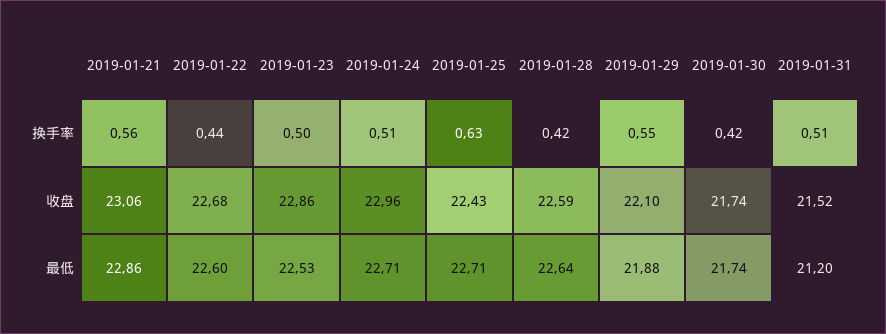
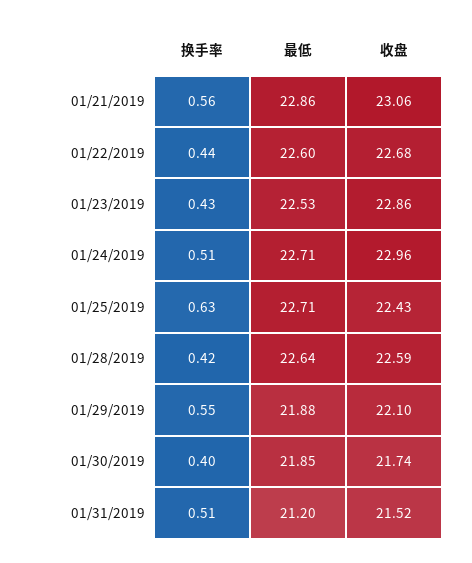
2019-01-23, 换手率: 0.5 -> 0.43
2019-01-30, 换手率: 0.42 -> 0.4
2019-01-30, 最低: 21.74 -> 21.85

